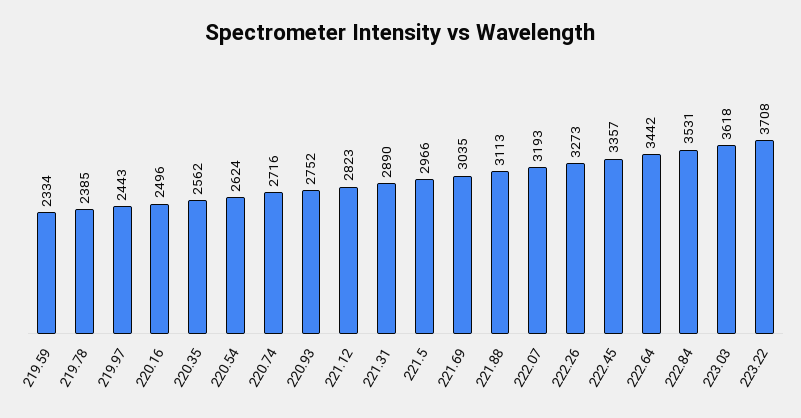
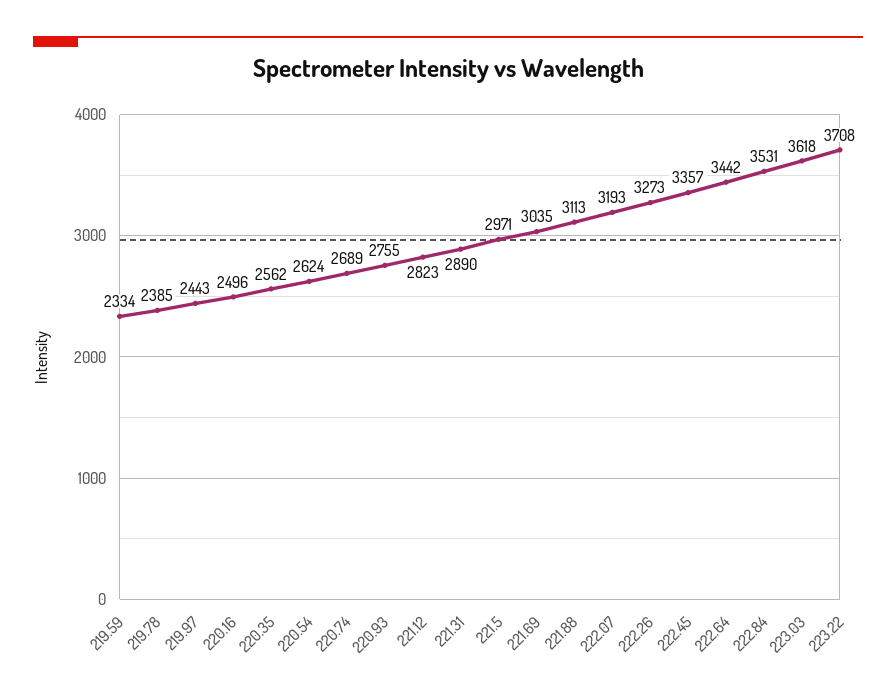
220.74: 2716 -> 2689
220.93: 2752 -> 2755
221.5: 2966 -> 2971

